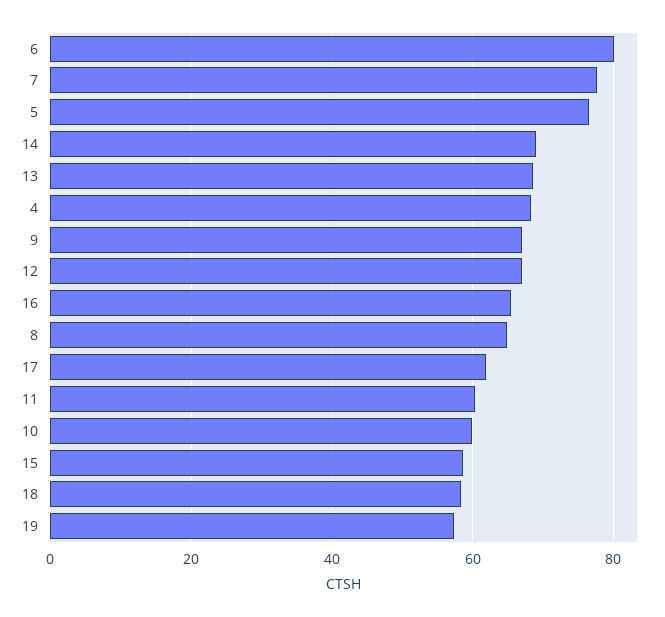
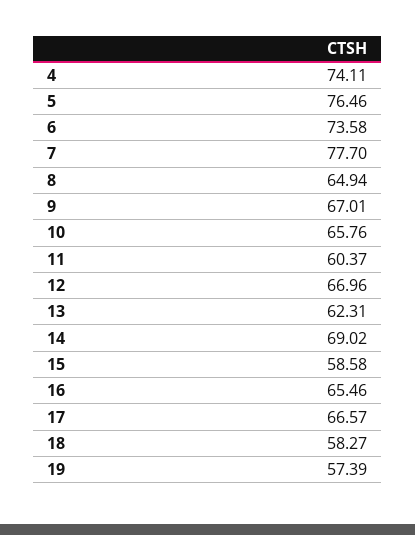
6: 80 -> 73.58
13: 68 -> 62.31
4: 68 -> 74.11
17: 62 -> 66.57
10: 60 -> 65.76

